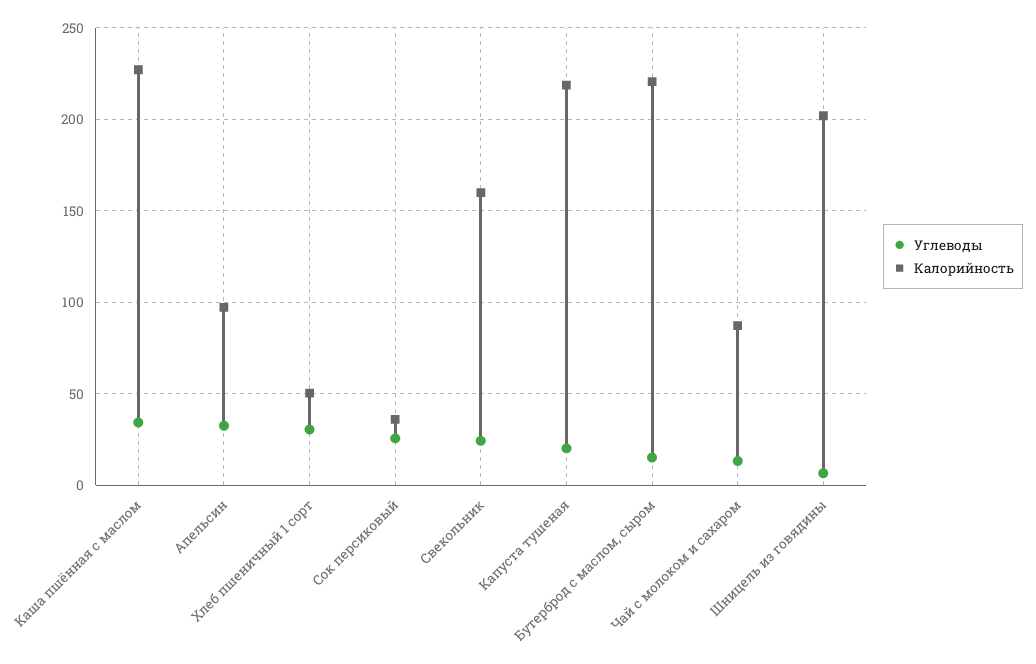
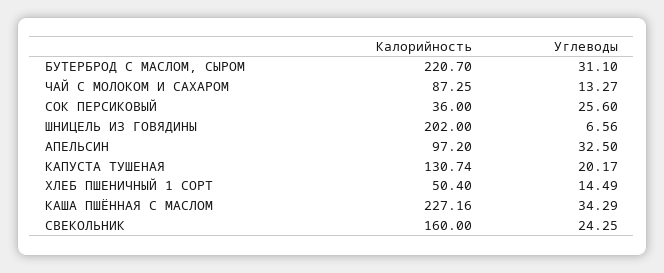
Углеводы, Хлеб пшеничный 1 сорт: 30 -> 14.49
Калорийность, Капуста тушеная: 220 -> 130.74
Углеводы, Бутерброд с маслом, сыром: 15 -> 31.1

